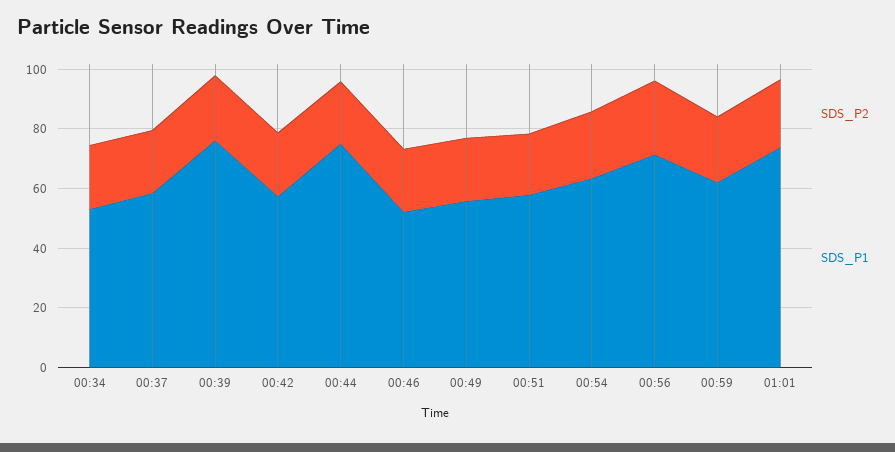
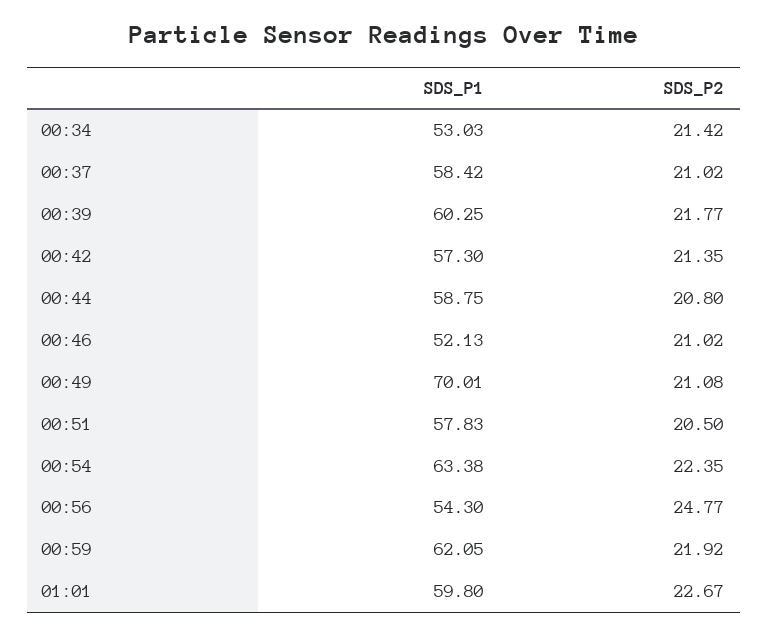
SDS_P1, 00:39: 75 -> 60.25
SDS_P1, 00:44: 75 -> 58.75
SDS_P1, 00:49: 55 -> 70.01
SDS_P1, 00:56: 70 -> 54.3
SDS_P1, 01:01: 75 -> 59.8

